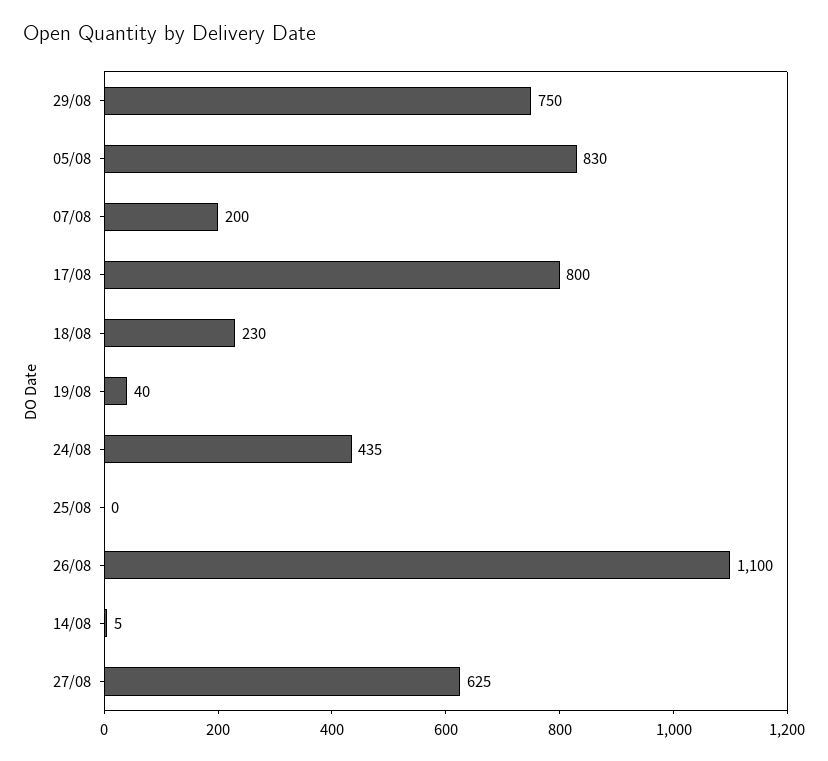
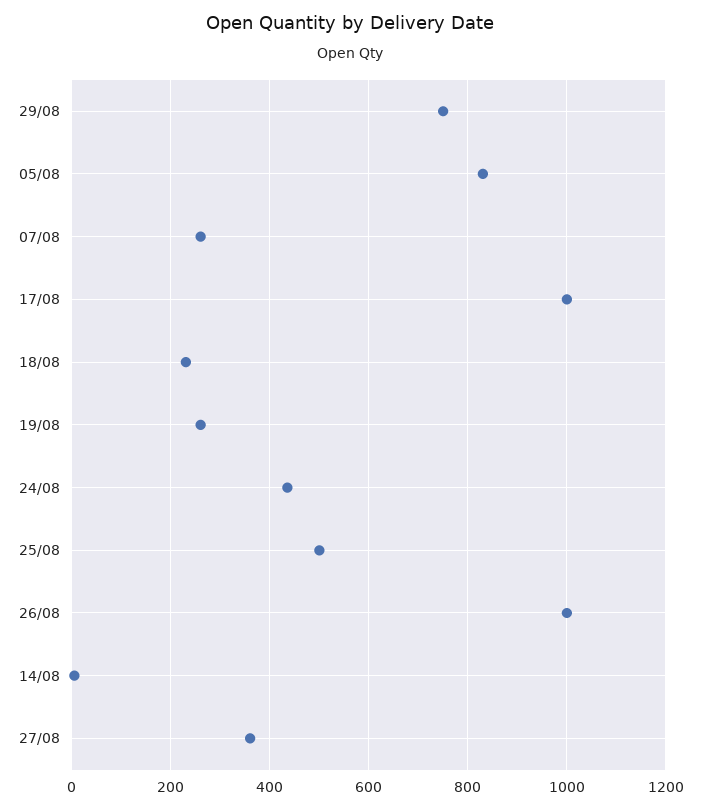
07/08: 200 -> 260
17/08: 800 -> 1000
19/08: 40 -> 260
25/08: 0 -> 500
26/08: 1100 -> 1000
27/08: 625 -> 360

